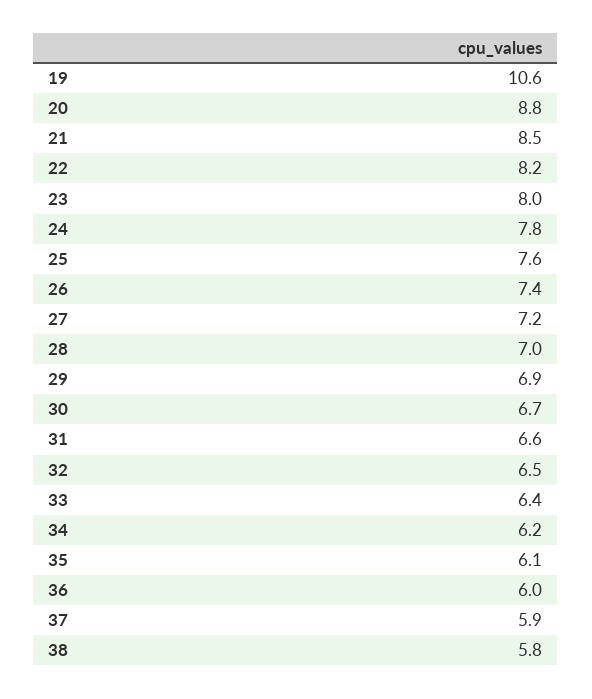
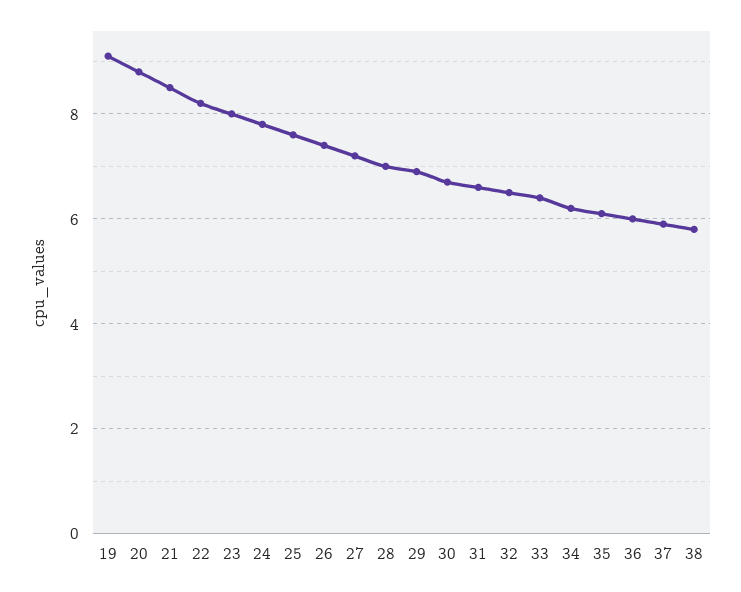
19: 10.6 -> 9

